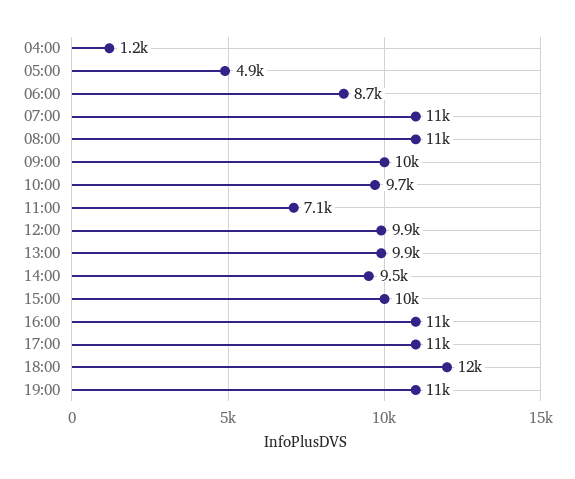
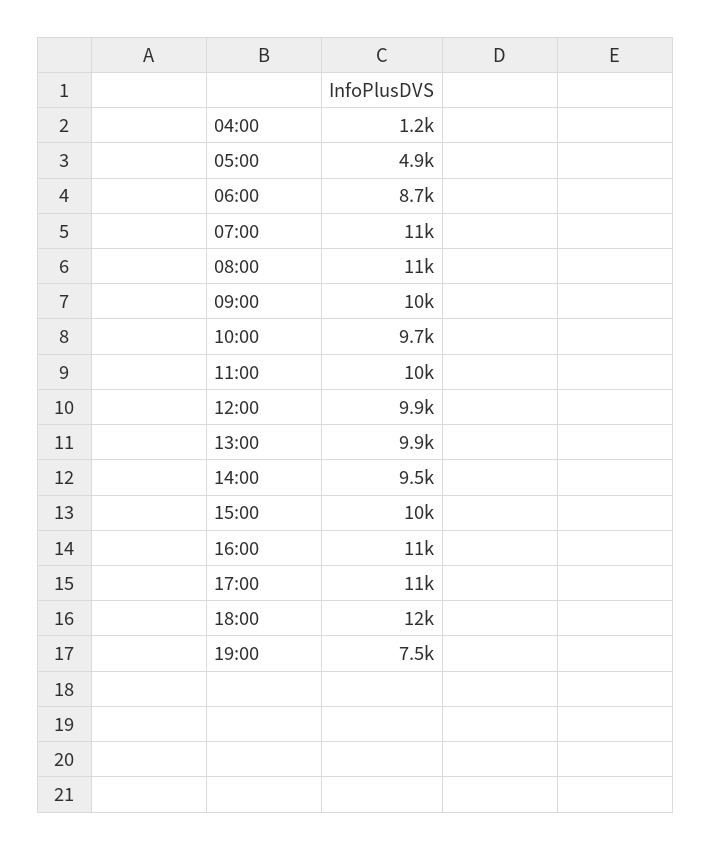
11:00: 7100 -> 10000
19:00: 11000 -> 7500

